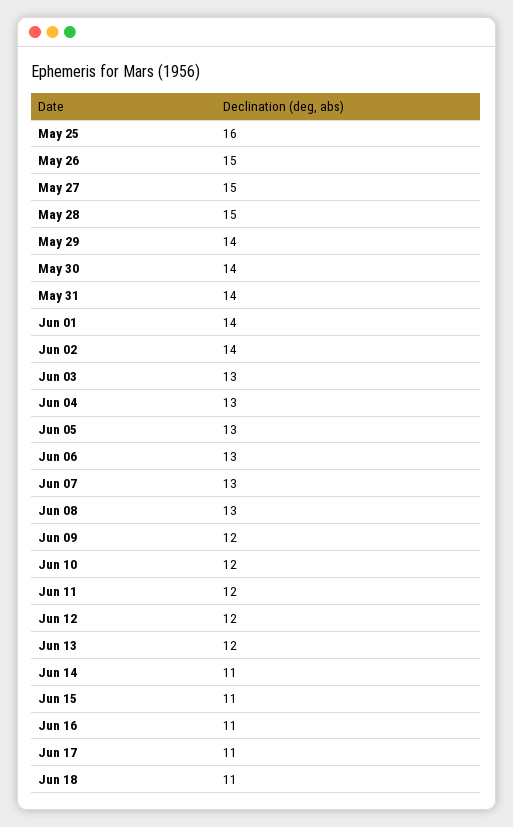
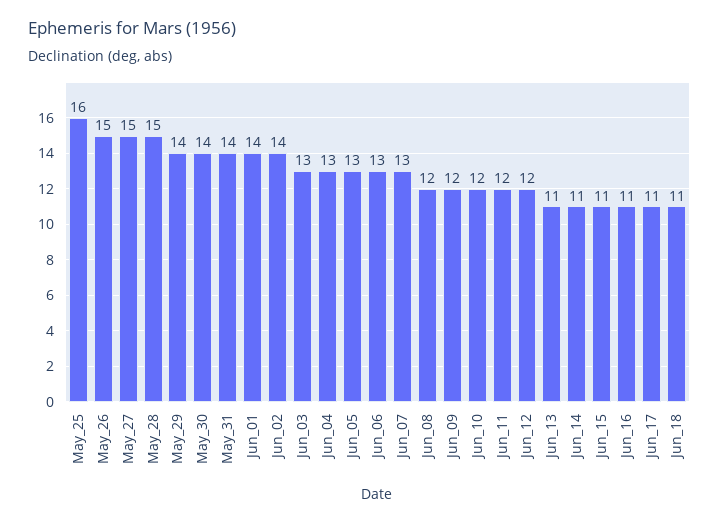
Jun 08: 13 -> 12
Jun 13: 12 -> 11

